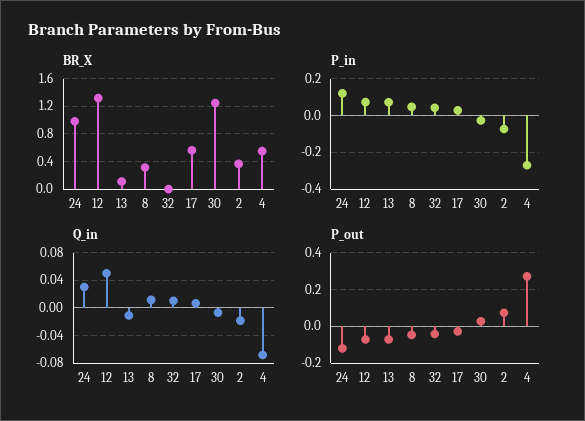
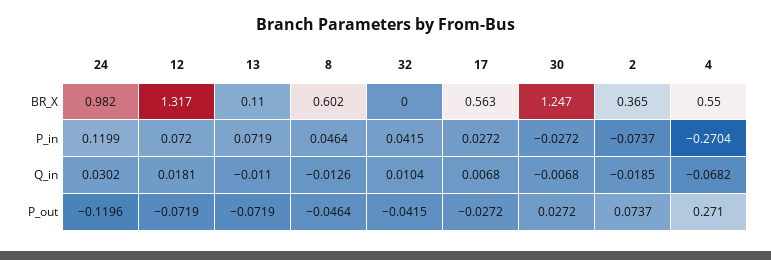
BR_X, 8: 0.3 -> 0.602
Q_in, 12: 0.05 -> 0.0181
Q_in, 8: 0.01 -> -0.0126

